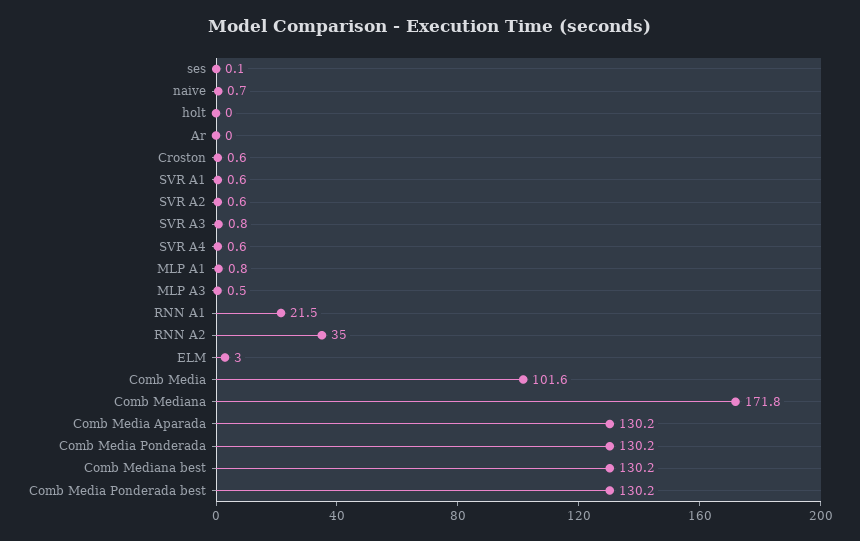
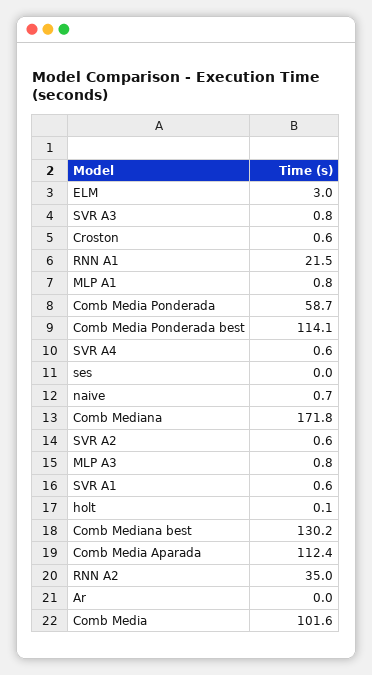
ses: 0.1 -> 0
holt: 0 -> 0.1
MLP A3: 0.5 -> 0.8
Comb Media Aparada: 130.2 -> 112.4
Comb Media Ponderada: 130.2 -> 58.7
Comb Media Ponderada best: 130.2 -> 114.1

